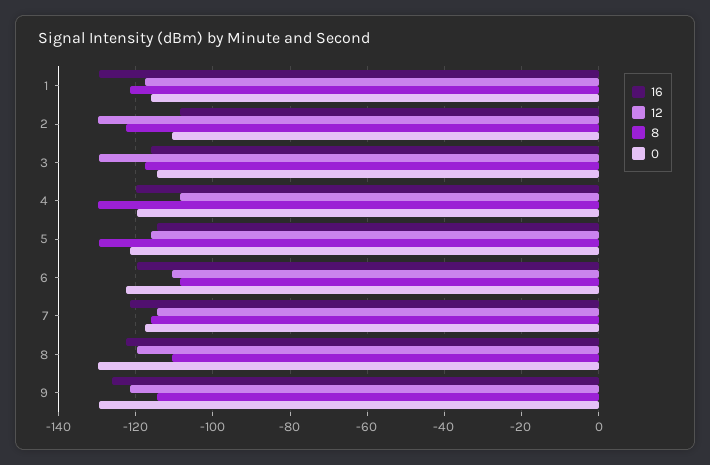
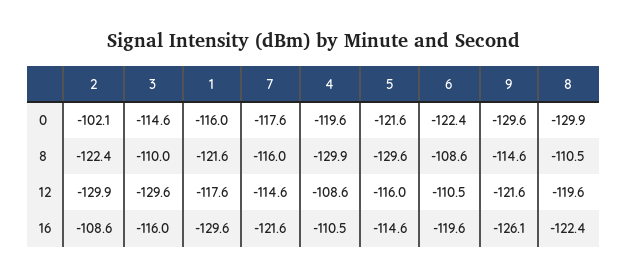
0, 2: -110 -> -102.1
8, 3: -118 -> -110
16, 4: -120 -> -110.5

